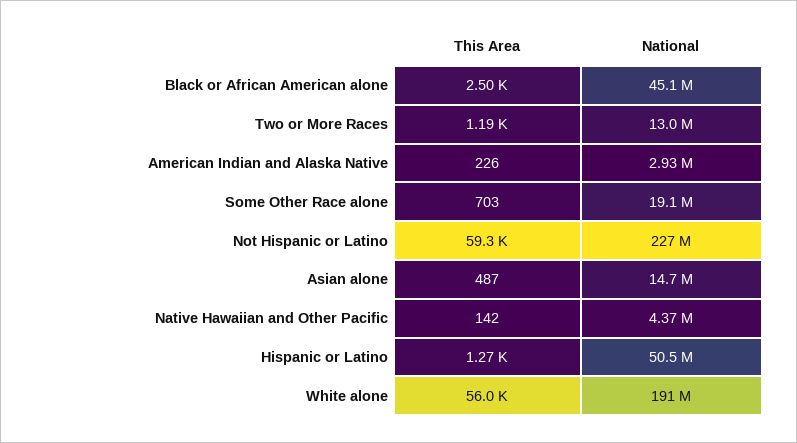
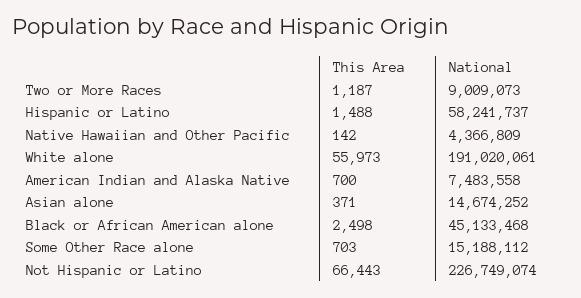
National, Two or More Races: 13000000 -> 9009073
This Area, American Indian and Alaska Native: 226 -> 700
National, American Indian and Alaska Native: 2930000 -> 7483558
National, Some Other Race alone: 19100000 -> 15188112
This Area, Not Hispanic or Latino: 59300 -> 66443
This Area, Asian alone: 487 -> 371
This Area, Hispanic or Latino: 1270 -> 1488
National, Hispanic or Latino: 50500000 -> 58241737

